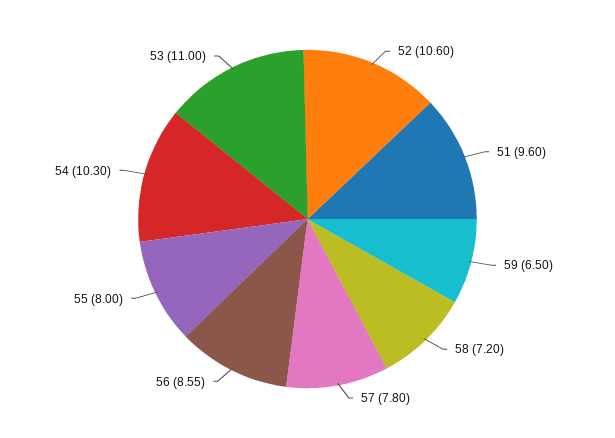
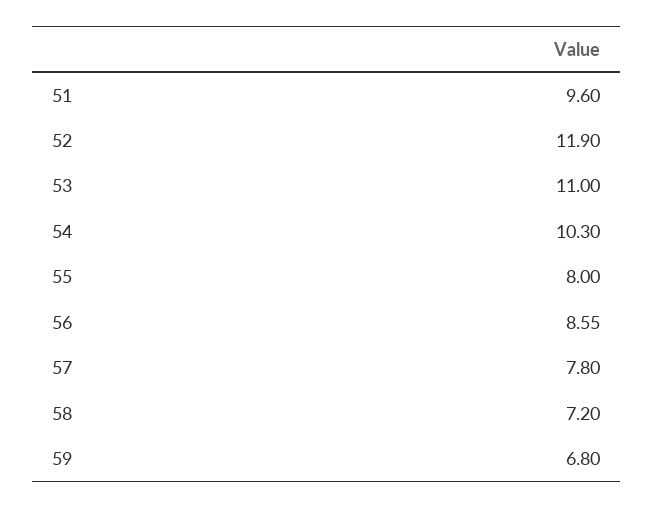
52: 10.6 -> 11.9
59: 6.5 -> 6.8

